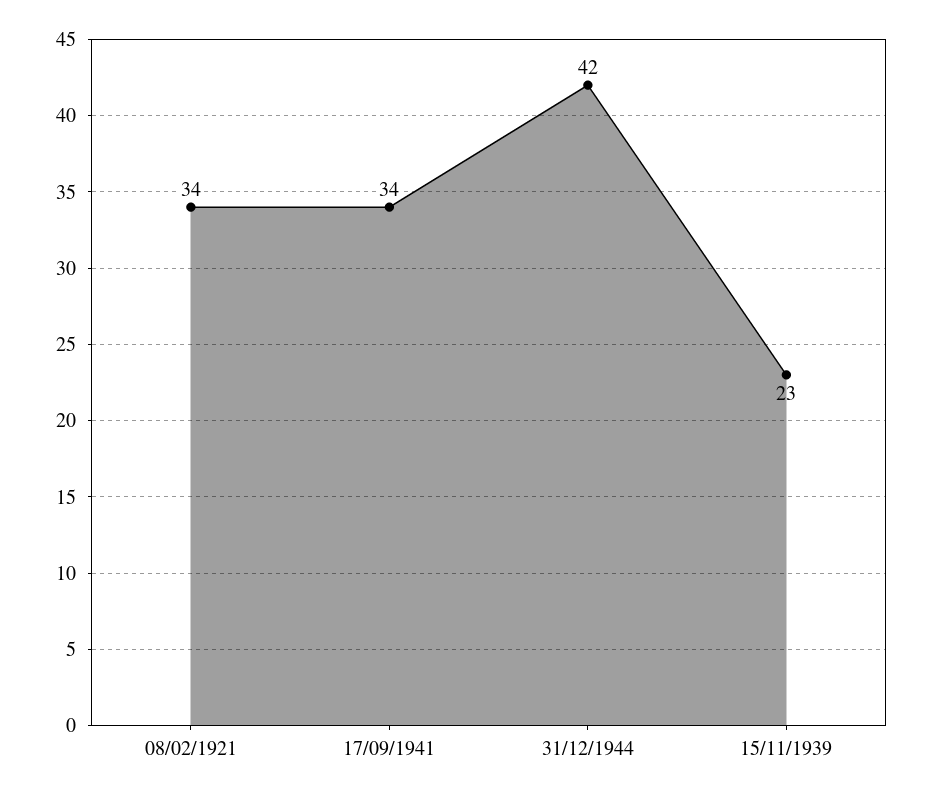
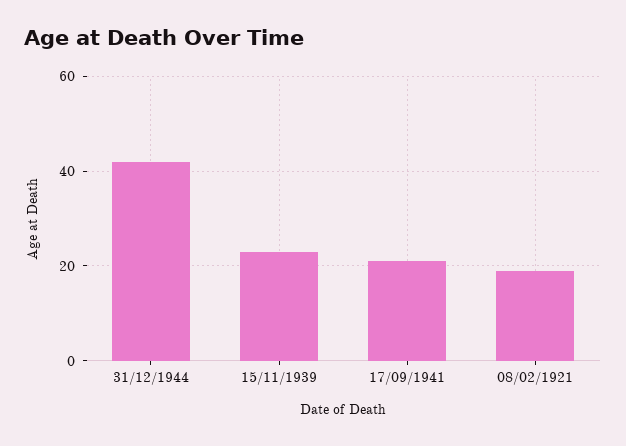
08/02/1921: 34 -> 20
17/09/1941: 34 -> 20

